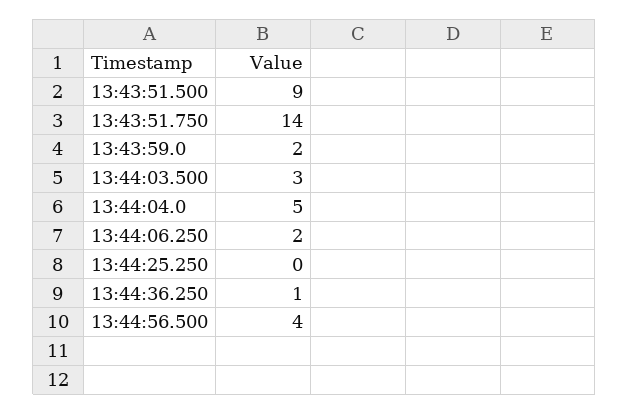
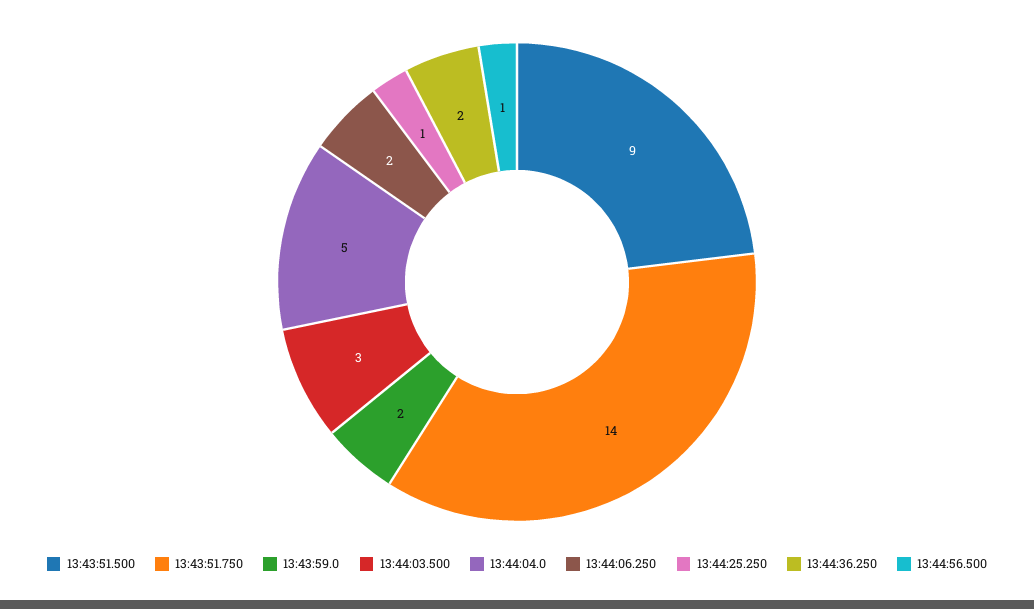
13:44:25.250: 0 -> 1
13:44:36.250: 1 -> 2
13:44:56.500: 4 -> 1

